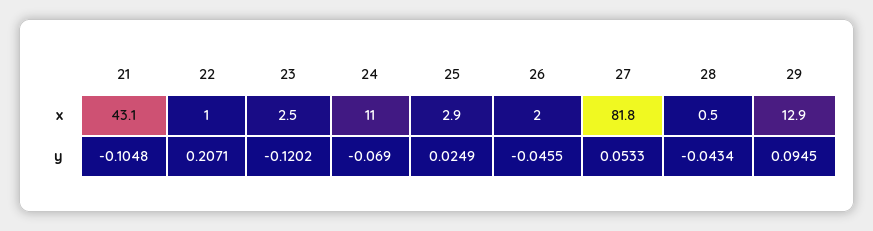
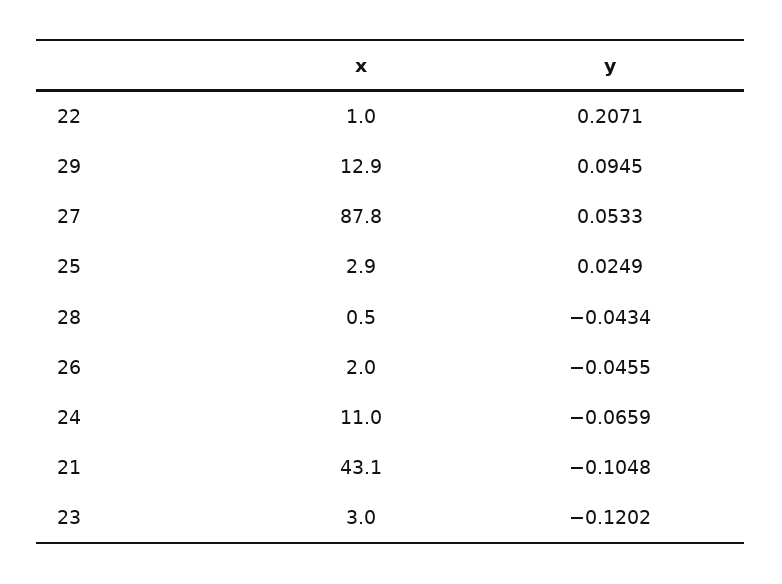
23, x: 2.5 -> 3
27, x: 81.8 -> 87.8
24, y: -0.069 -> -0.0659

